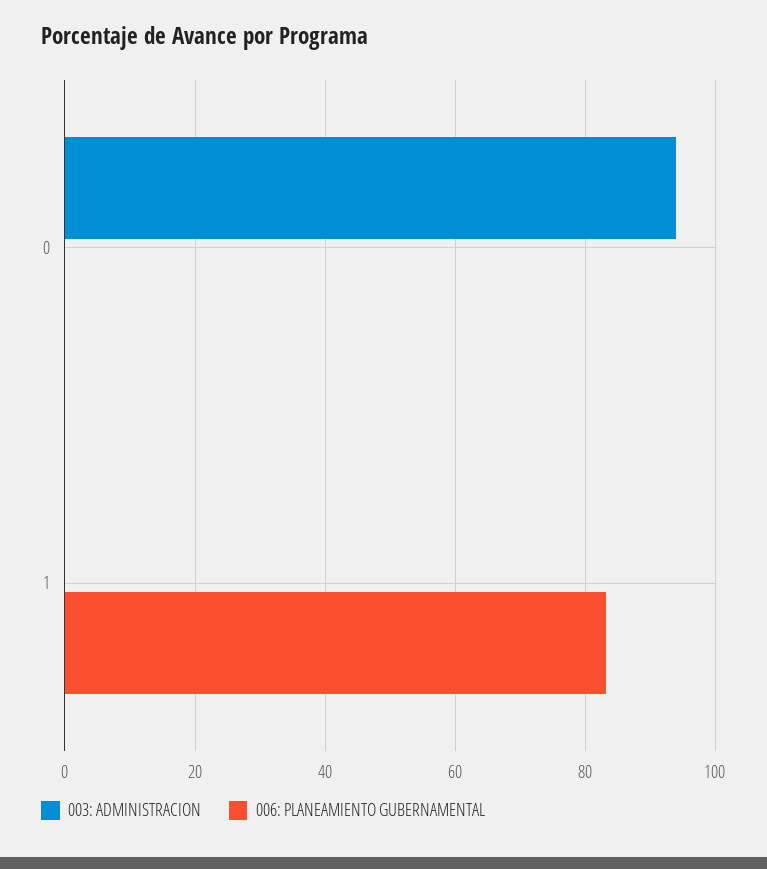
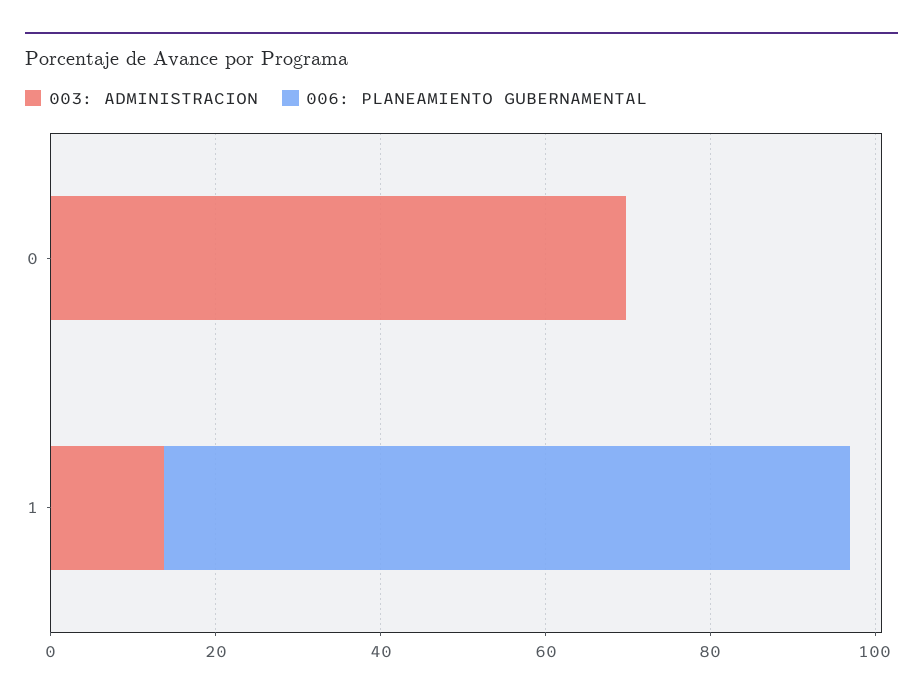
003: ADMINISTRACION, 0: 94 -> 70
003: ADMINISTRACION, 1: 0 -> 15

